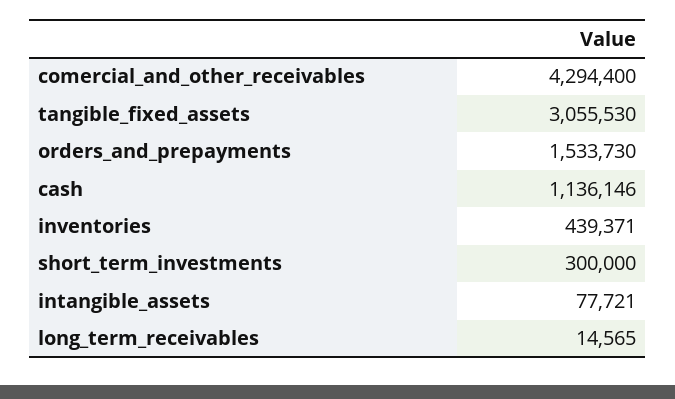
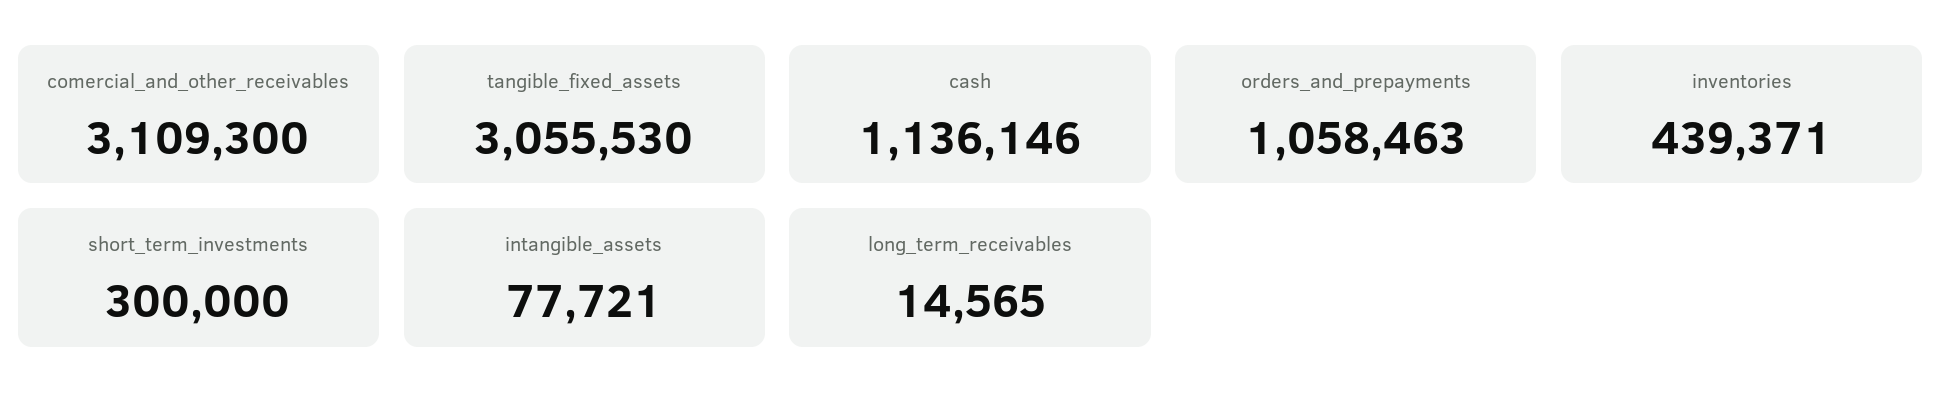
comercial_and_other_receivables: 4294400 -> 3109300
orders_and_prepayments: 1533730 -> 1058463

